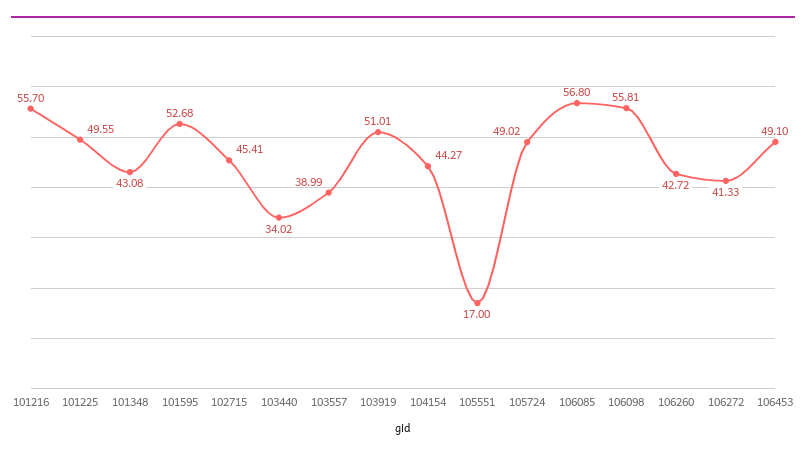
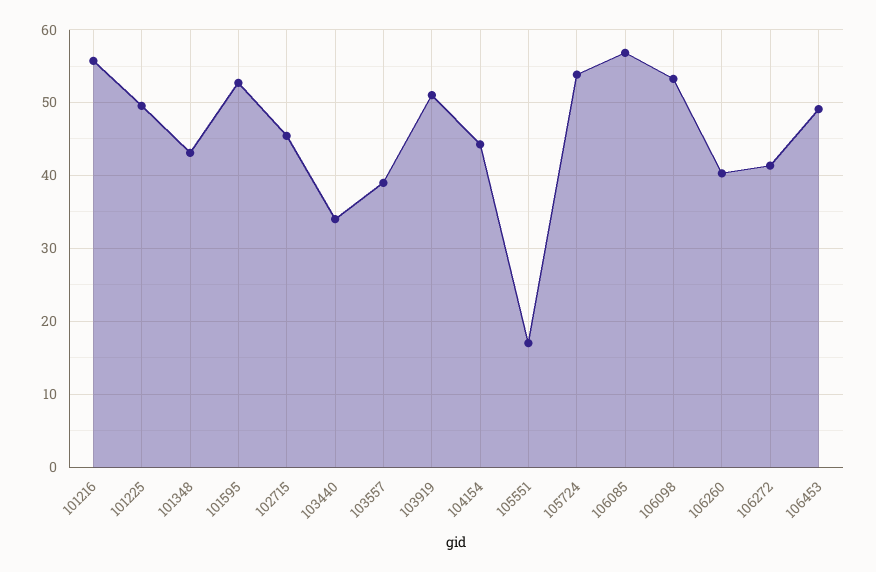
105724: 49.02 -> 54
106098: 55.81 -> 53
106260: 42.72 -> 40

